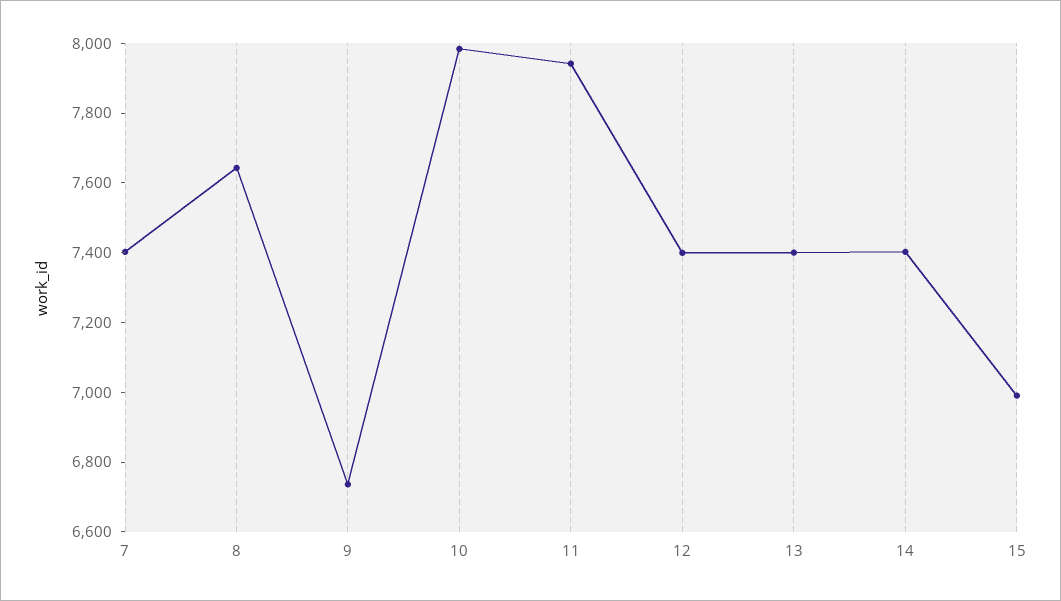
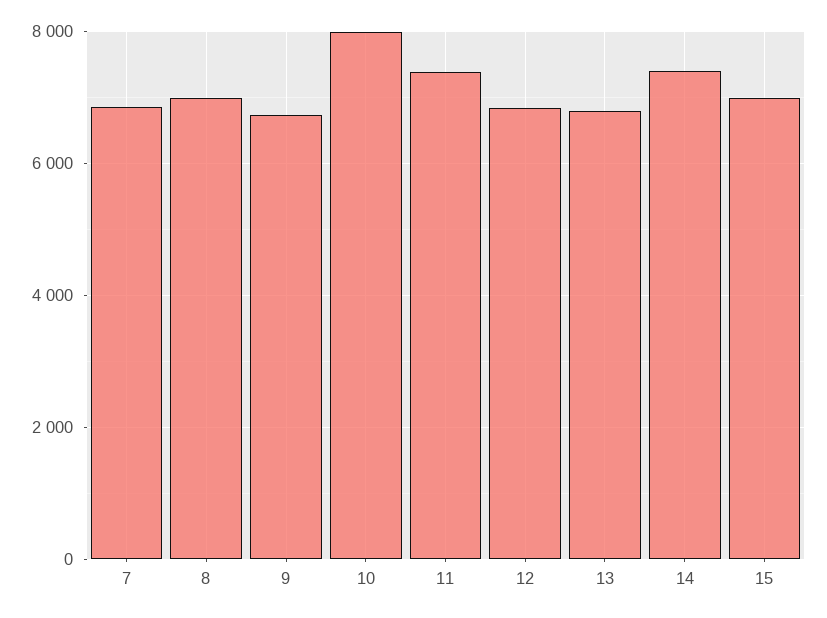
7: 7400 -> 6800
8: 7650 -> 7000
11: 7950 -> 7400
12: 7400 -> 6800
13: 7400 -> 6800

